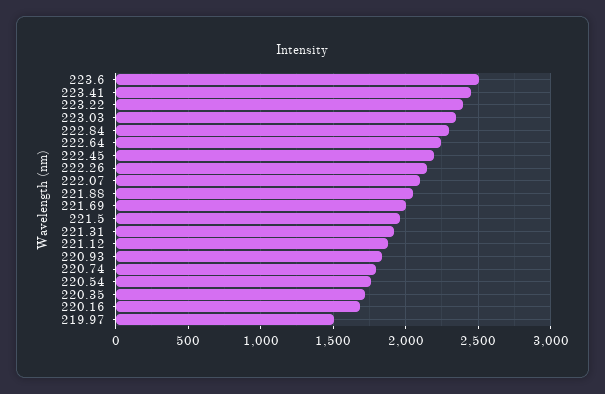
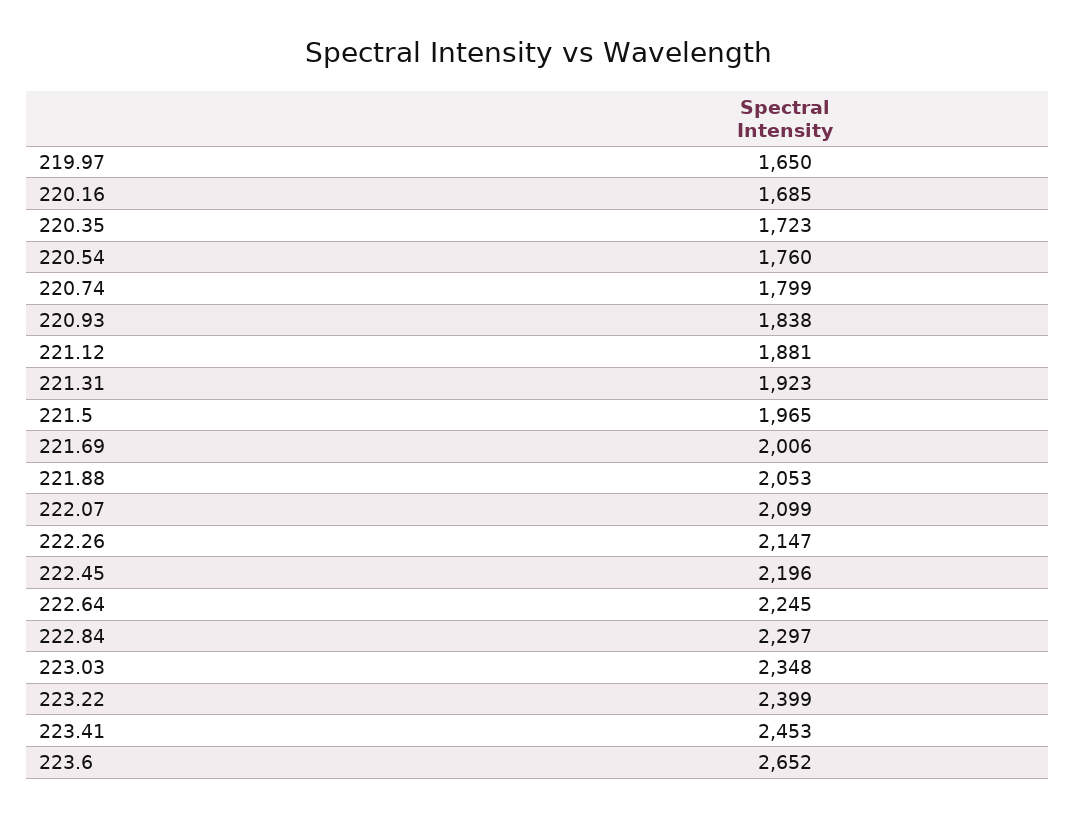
223.6: 2500 -> 2652
219.97: 1500 -> 1650

